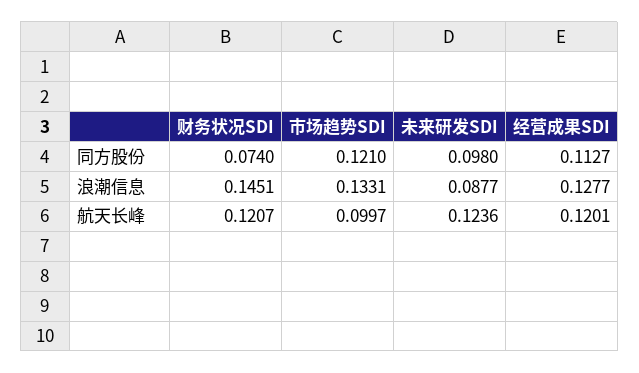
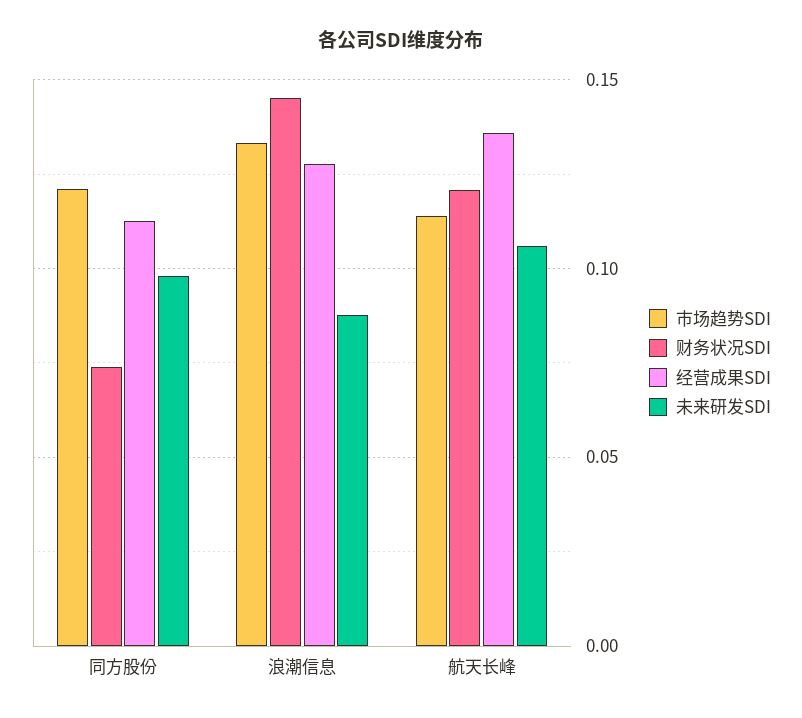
市场趋势SDI, 航天长峰: 0.0997 -> 0.115
未来研发SDI, 航天长峰: 0.1236 -> 0.105
经营成果SDI, 航天长峰: 0.1201 -> 0.135

